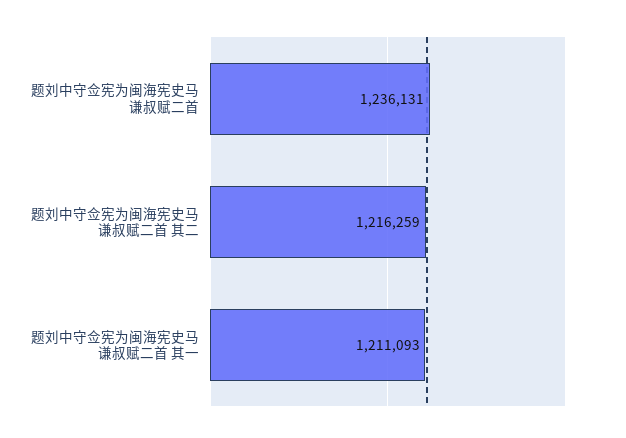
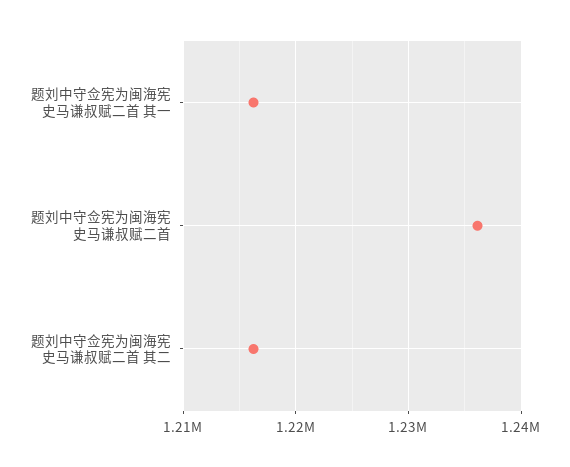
题刘中守佥宪为闽海宪史马谦叔赋二首 其一: 1211093 -> 1216000

